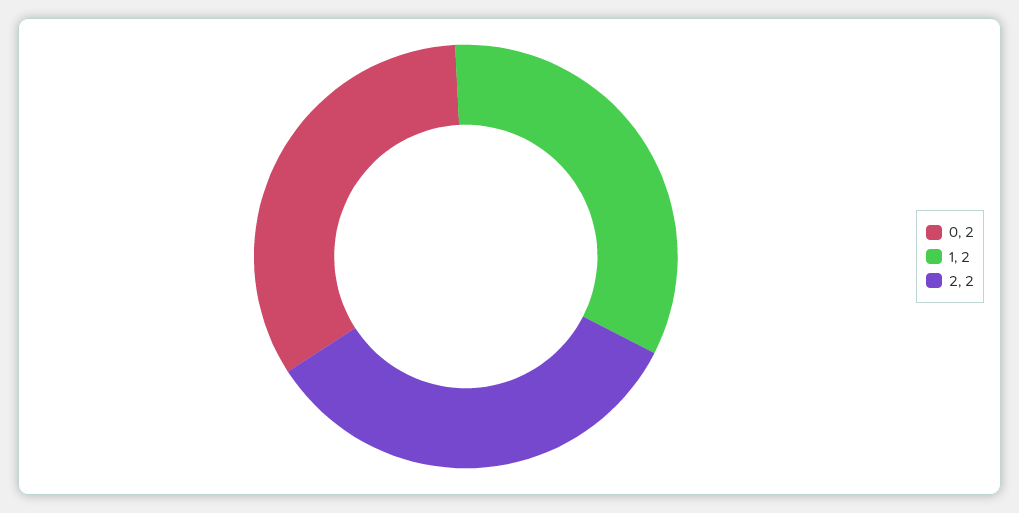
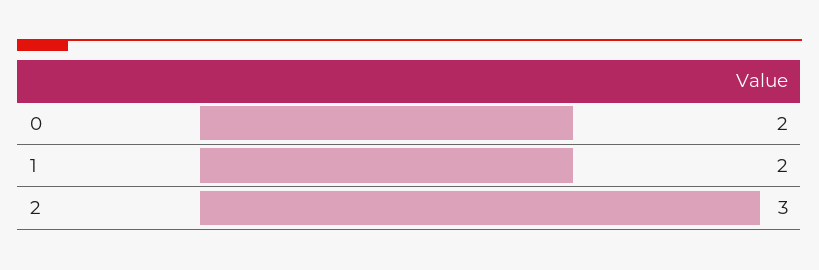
2: 2 -> 3

